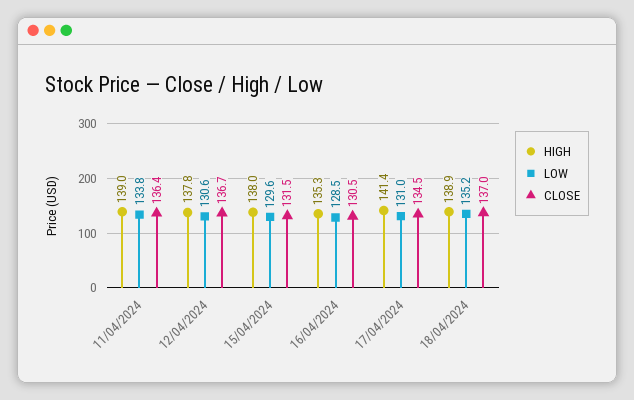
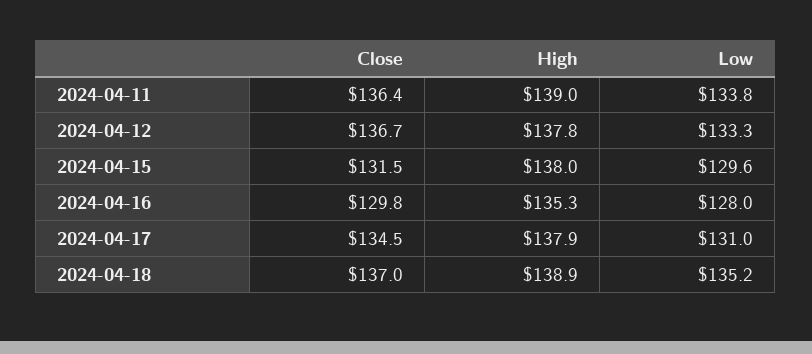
LOW, 12/04/2024: 130.6 -> 133.3
LOW, 16/04/2024: 128.5 -> 128
CLOSE, 16/04/2024: 130.5 -> 129.8
HIGH, 17/04/2024: 141.4 -> 137.9

